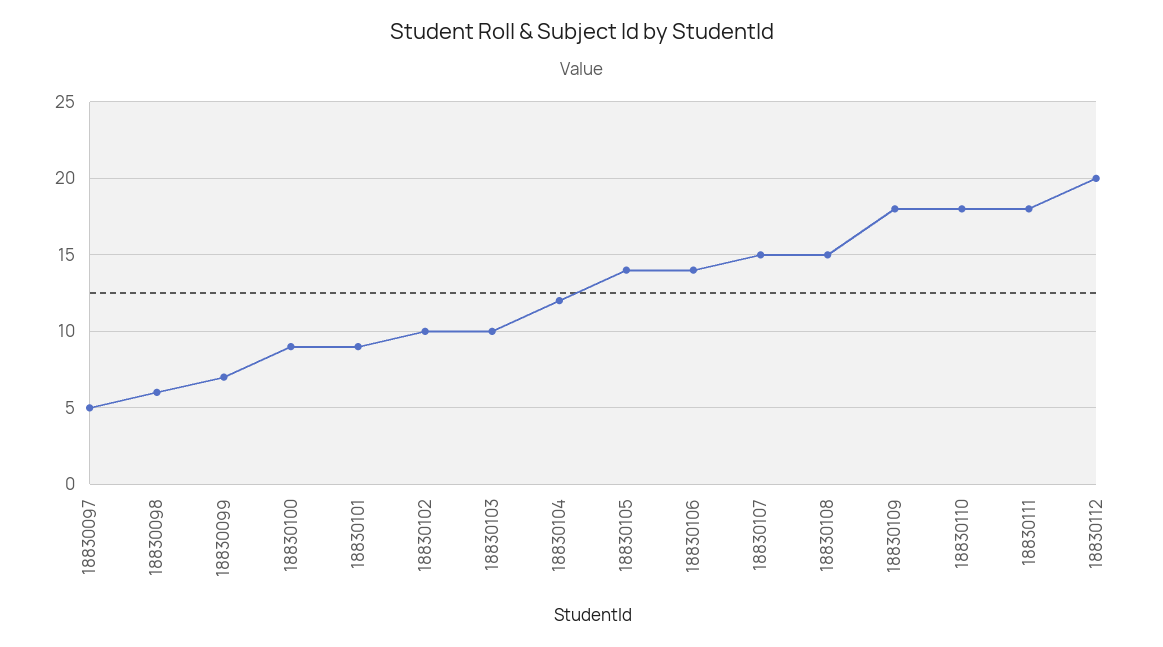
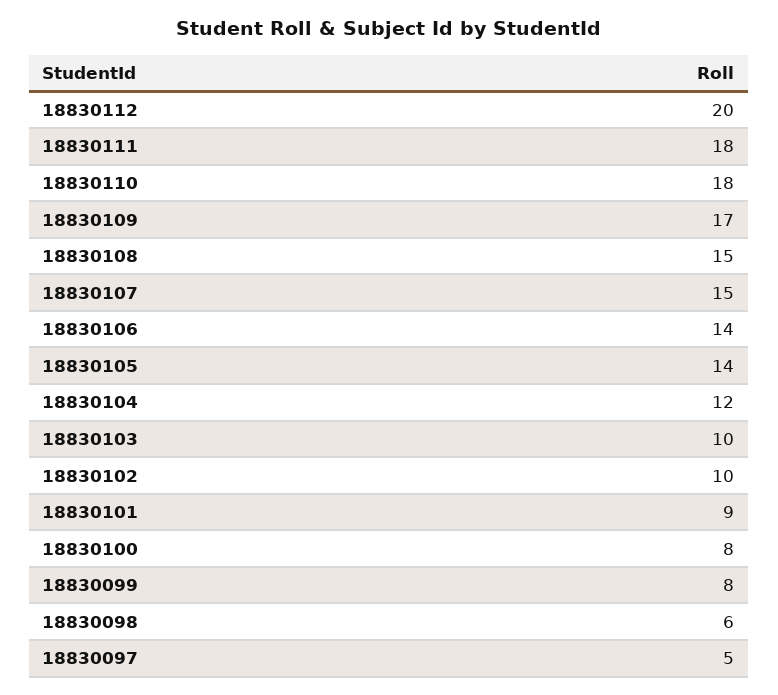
18830099: 7 -> 8
18830100: 9 -> 8
18830109: 18 -> 17

